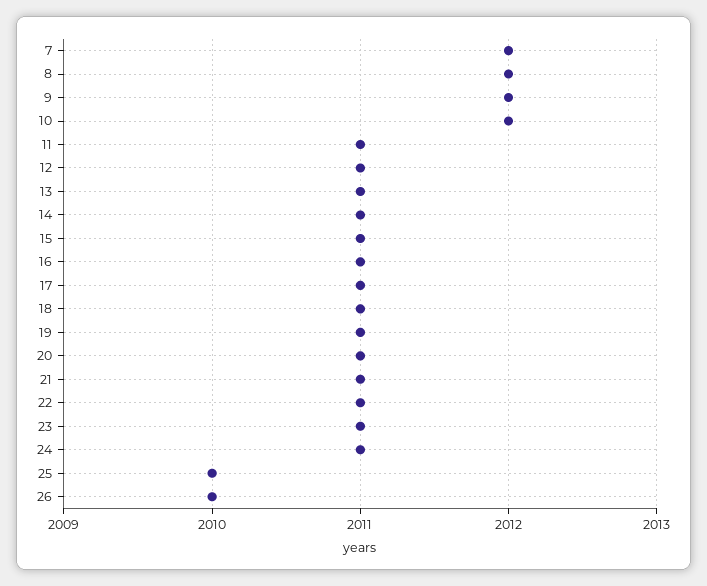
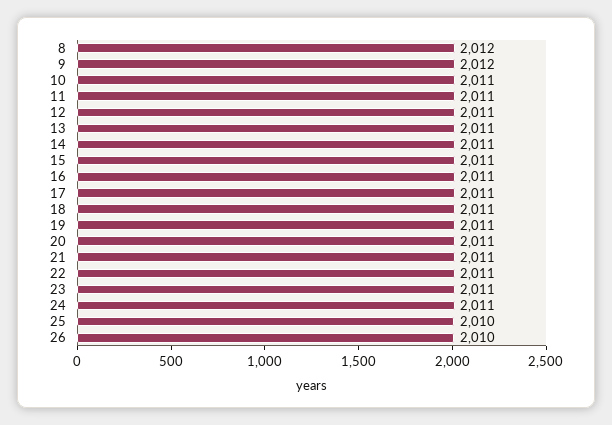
7: 2012 -> none
10: 2012 -> 2011

